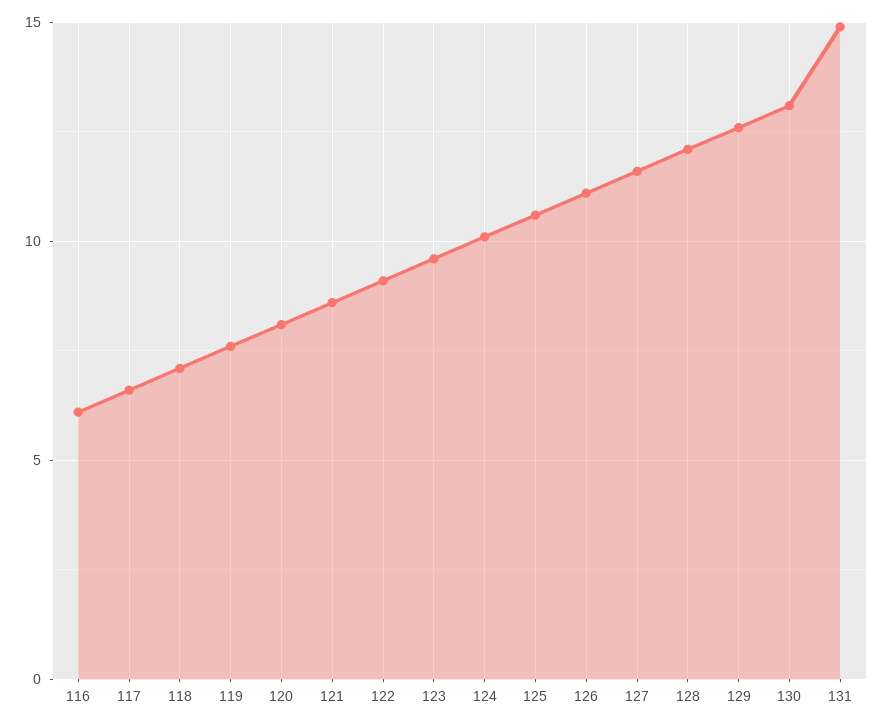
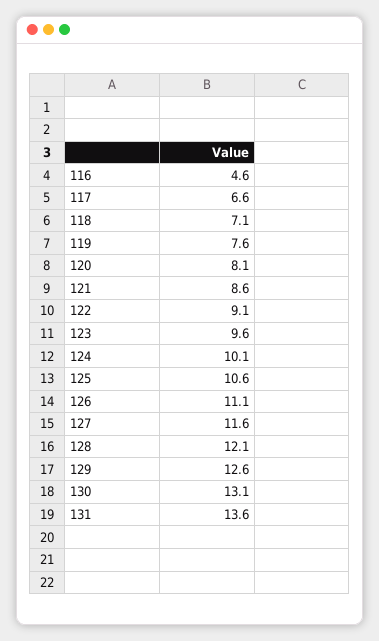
116: 6 -> 4.6
131: 15 -> 13.6

